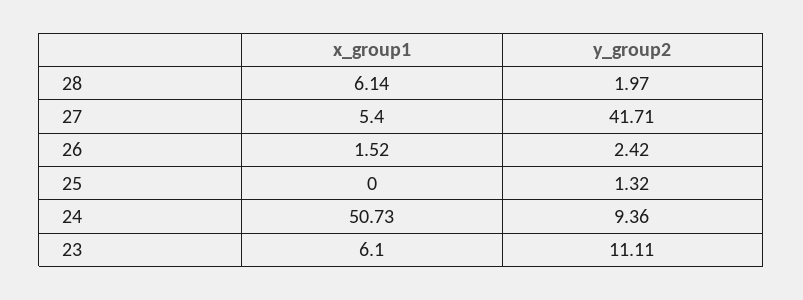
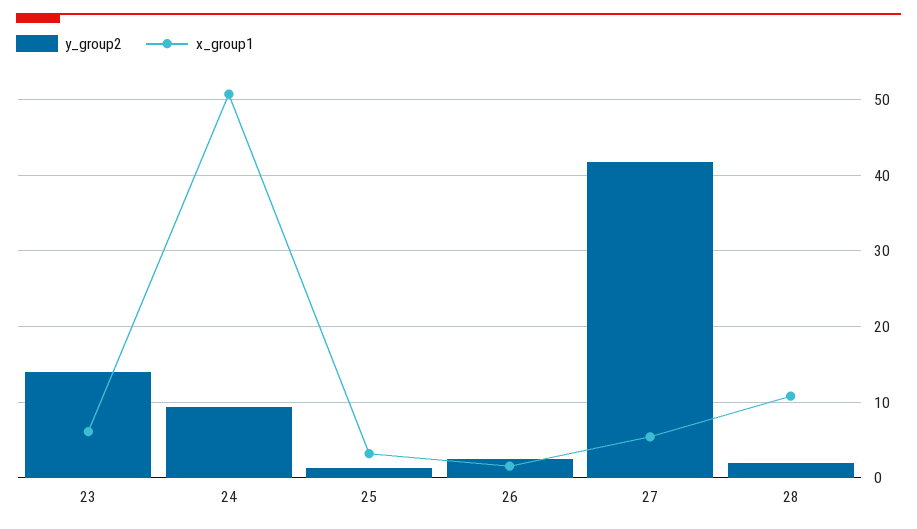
x_group1, 28: 6.14 -> 11
x_group1, 25: 0 -> 3
y_group2, 23: 11.11 -> 14

